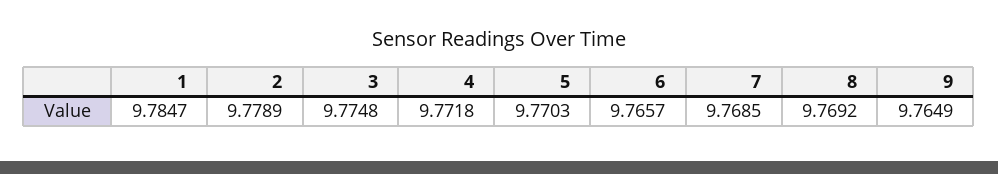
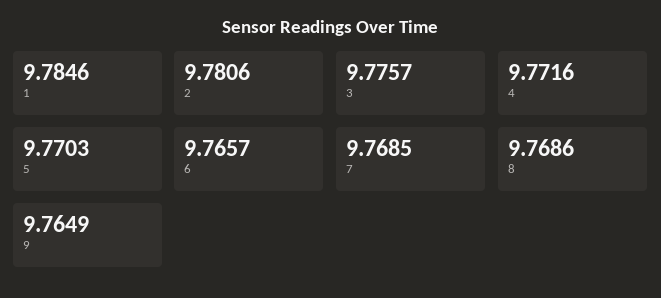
1: 9.7847 -> 9.7846
2: 9.7789 -> 9.7806
3: 9.7748 -> 9.7757
4: 9.7718 -> 9.7716
8: 9.7692 -> 9.7686

